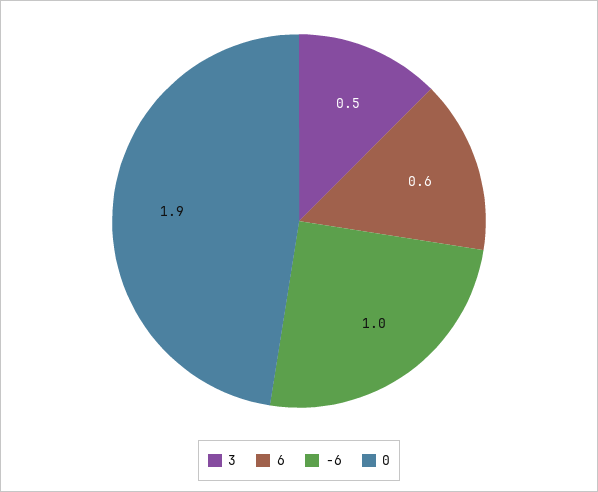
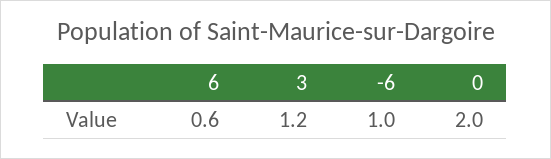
3: 0.5 -> 1.2
0: 1.9 -> 2

